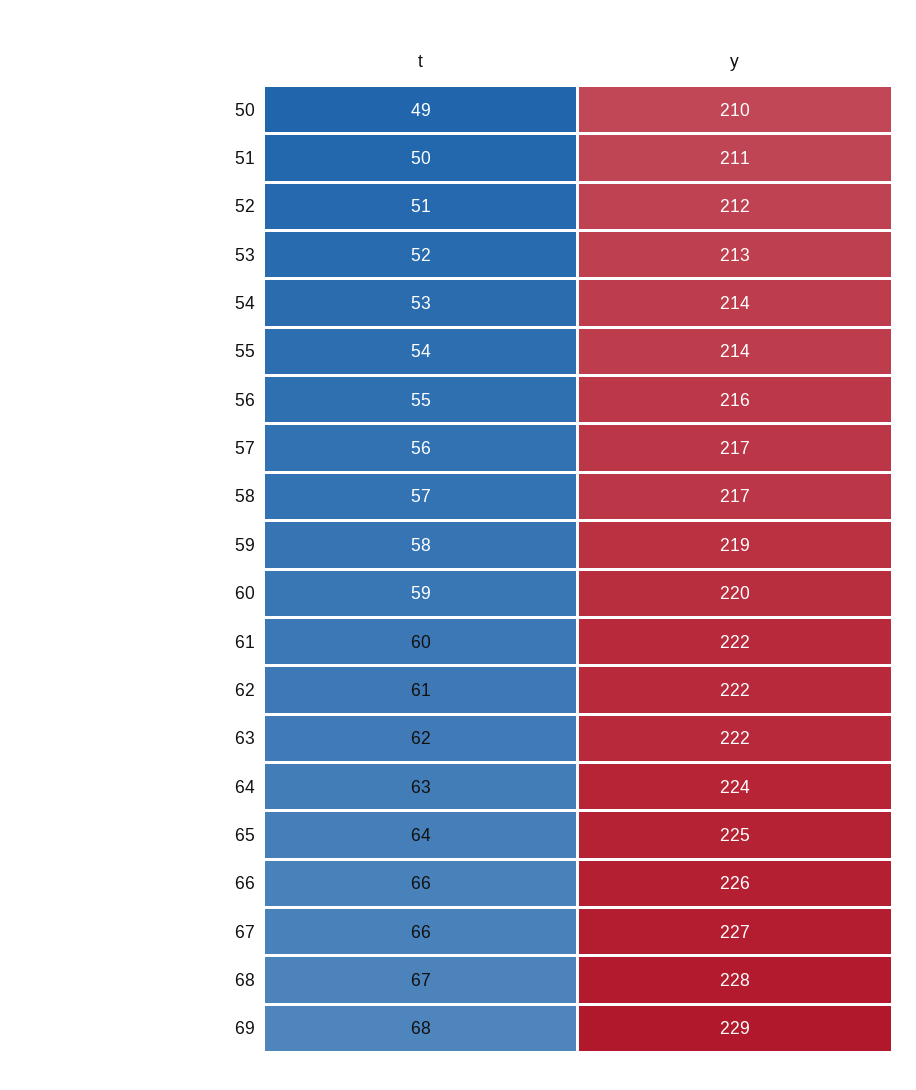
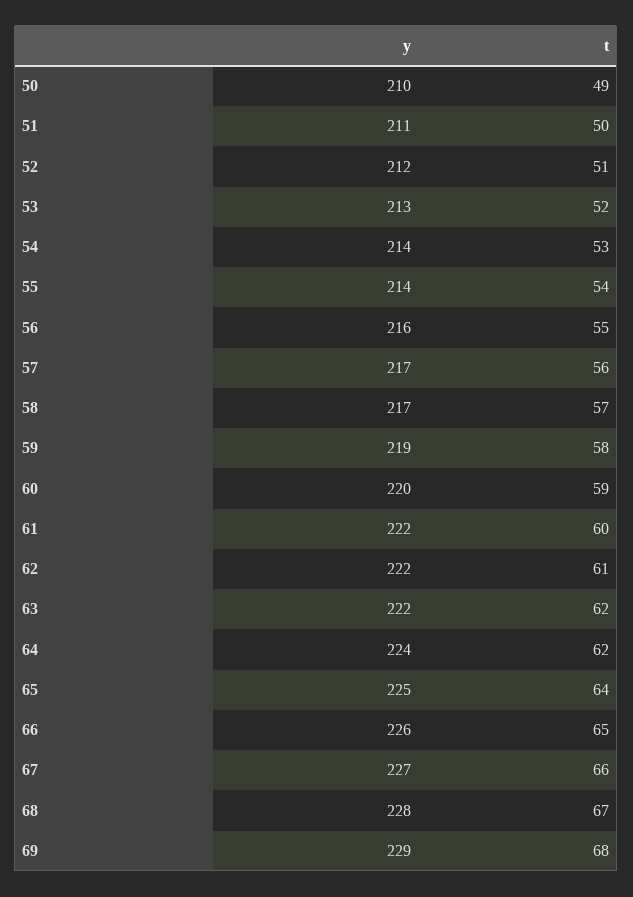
t, 64: 63 -> 62
t, 66: 66 -> 65

